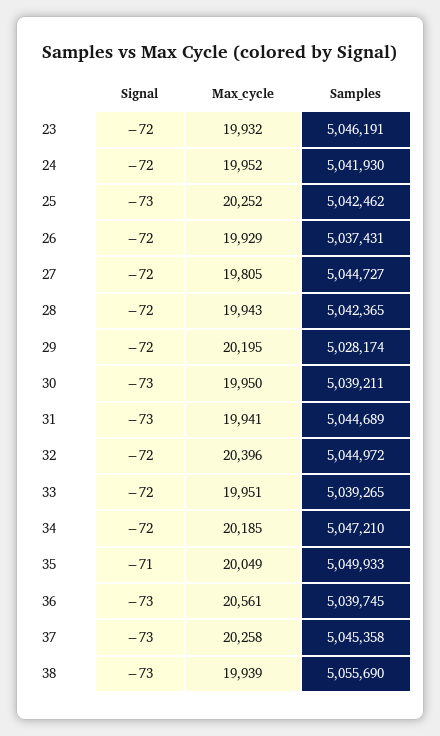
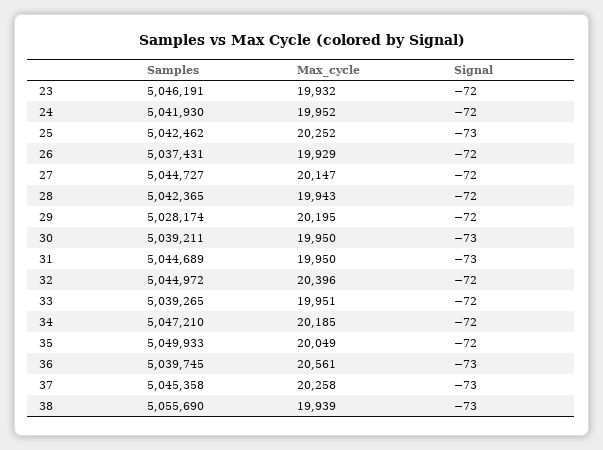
Max_cycle, 27: 19805 -> 20147
Max_cycle, 31: 19941 -> 19950
Signal, 35: -71 -> -72

